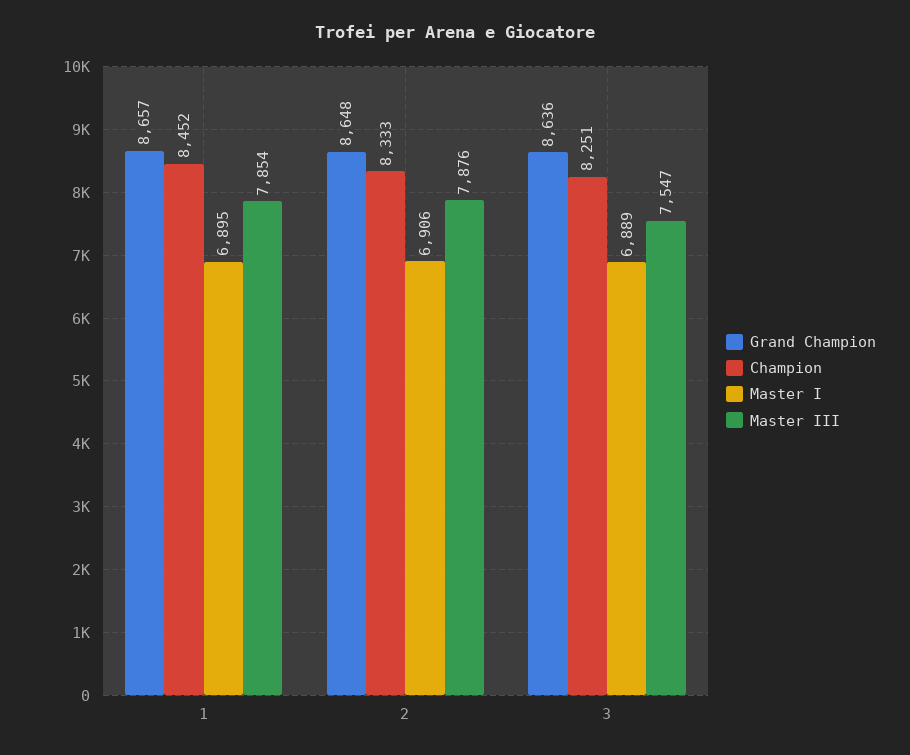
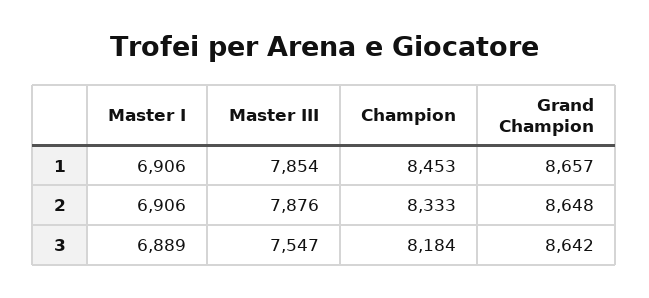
Champion, 1: 8452 -> 8453
Master I, 1: 6895 -> 6906
Grand Champion, 3: 8636 -> 8642
Champion, 3: 8251 -> 8184

